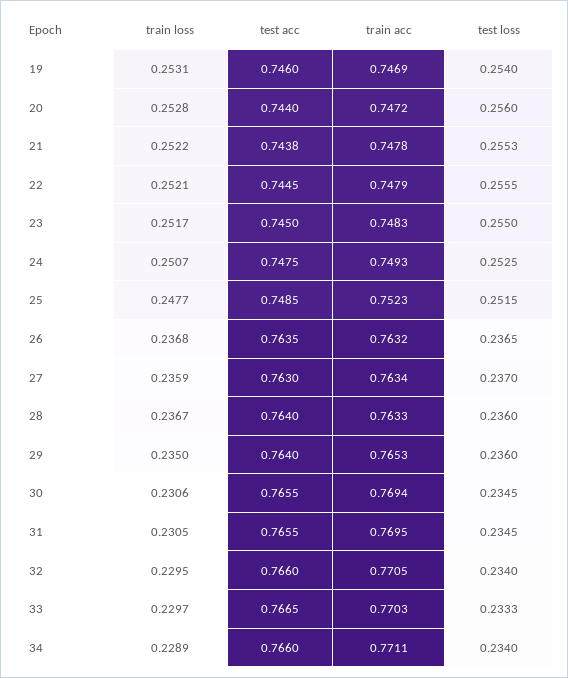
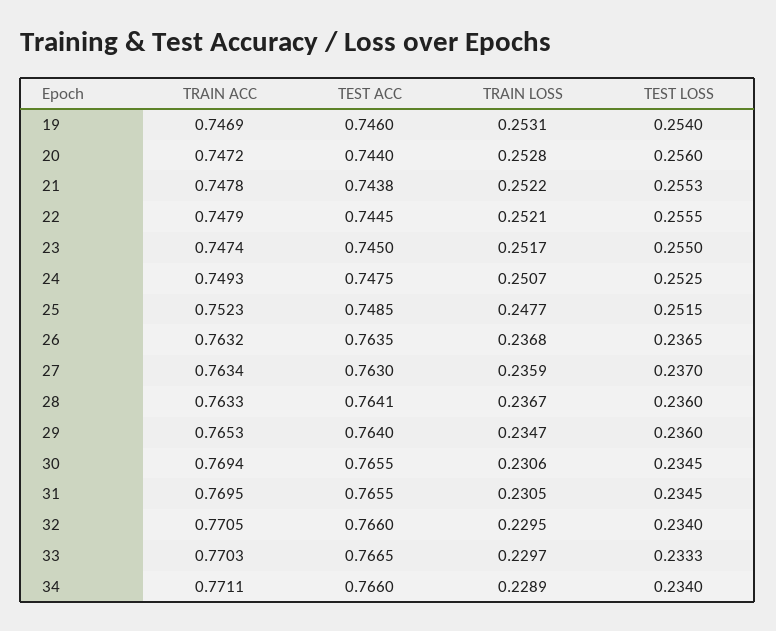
train acc, 23: 0.7483 -> 0.7474
test acc, 28: 0.764 -> 0.7641
train loss, 29: 0.235 -> 0.2347

